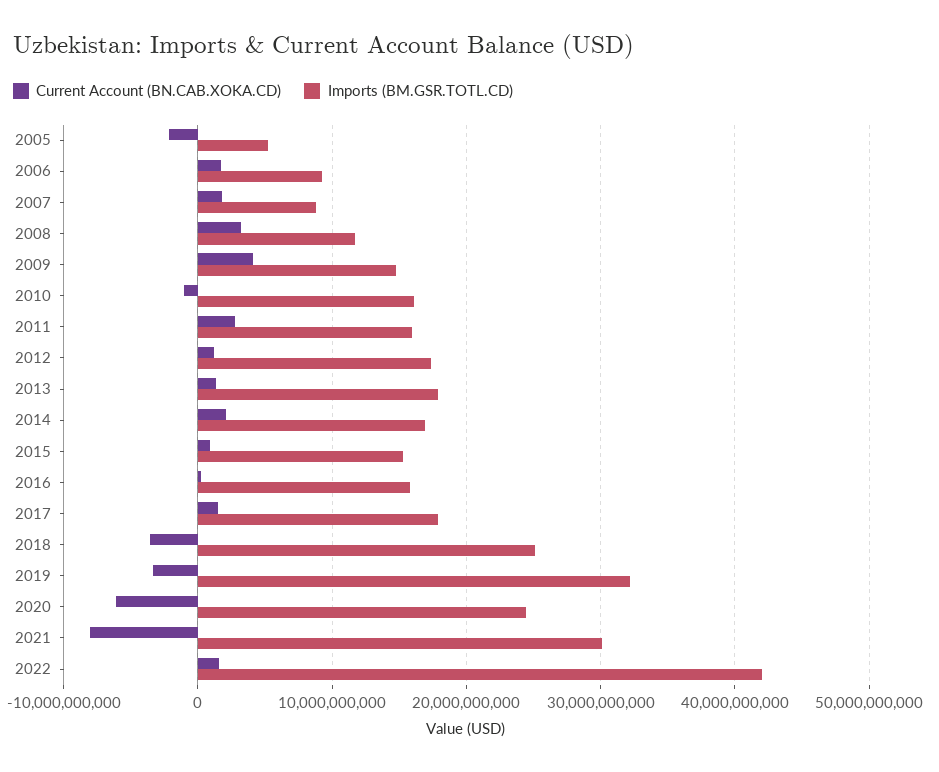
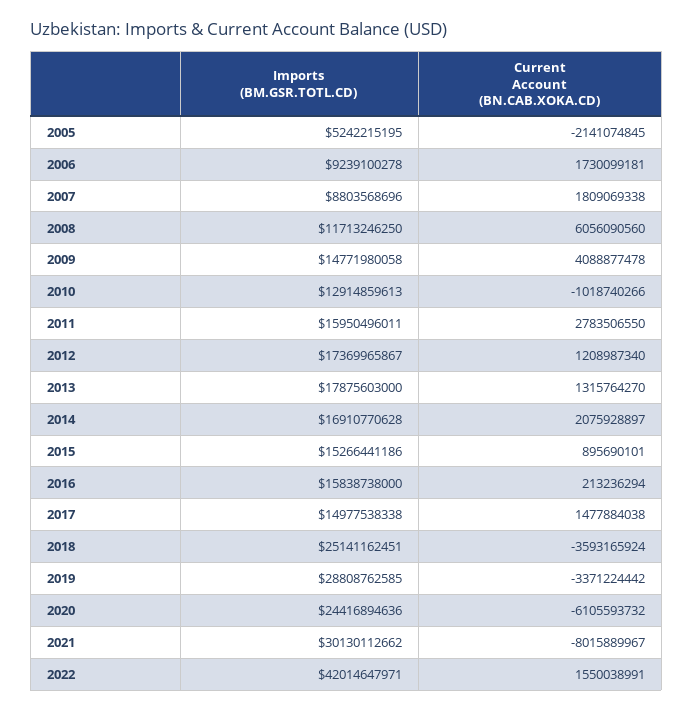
Current Account (BN.CAB.XOKA.CD), 2008: 3000000000 -> 6056090560
Imports (BM.GSR.TOTL.CD), 2010: 16000000000 -> 12914859613
Imports (BM.GSR.TOTL.CD), 2017: 18000000000 -> 14977538338
Imports (BM.GSR.TOTL.CD), 2019: 32000000000 -> 28808762585

